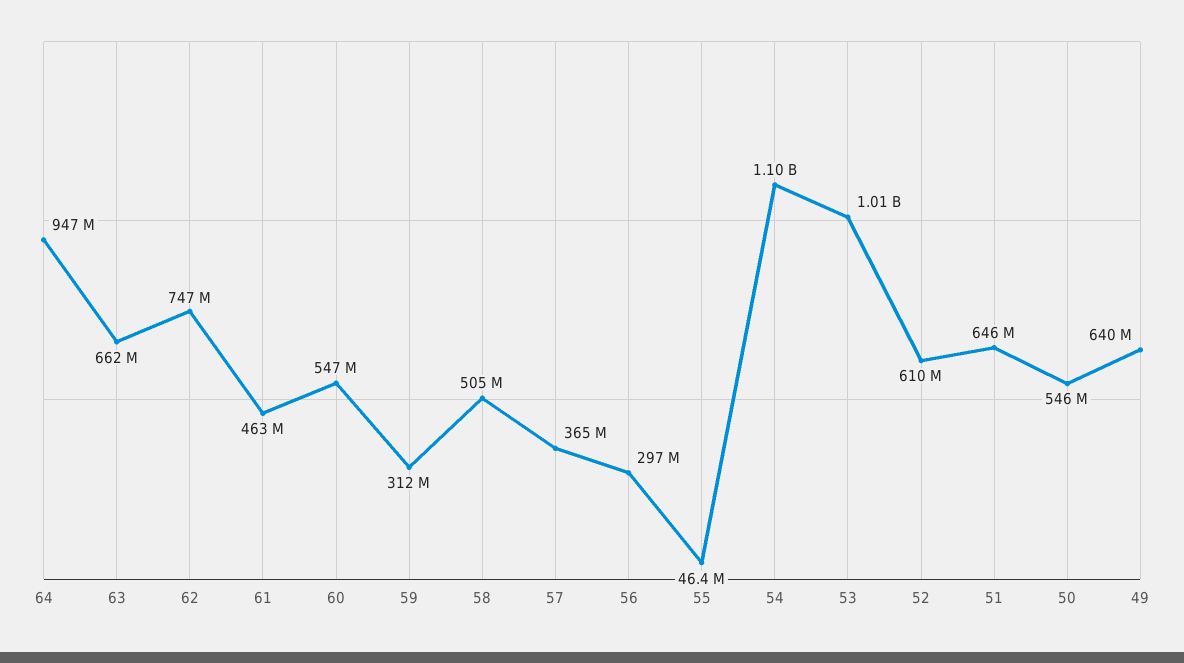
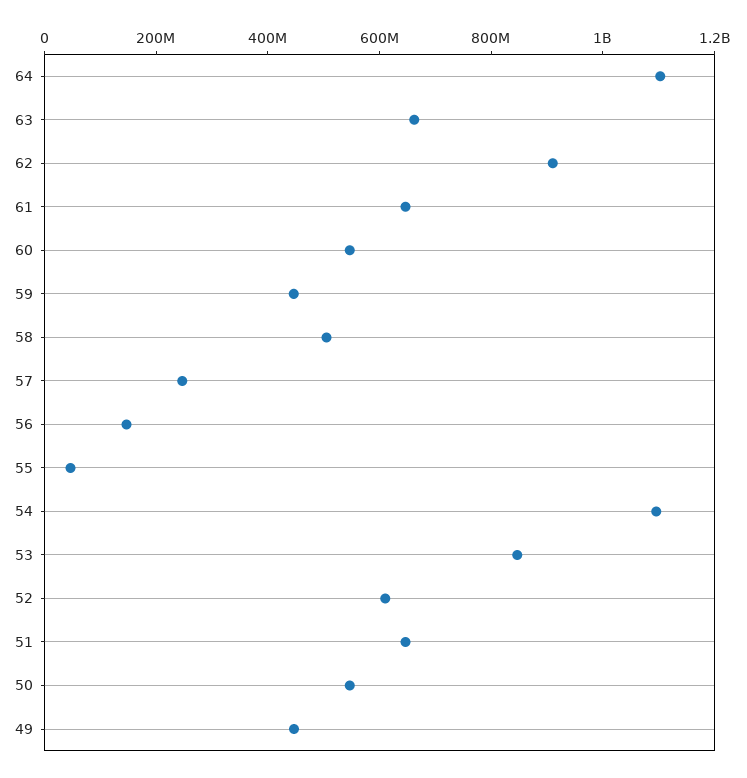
64: 947000000 -> 1100000000
62: 747000000 -> 900000000
61: 463000000 -> 650000000
59: 312000000 -> 450000000
57: 365000000 -> 250000000
56: 297000000 -> 150000000
53: 1010000000 -> 850000000
49: 640000000 -> 450000000

